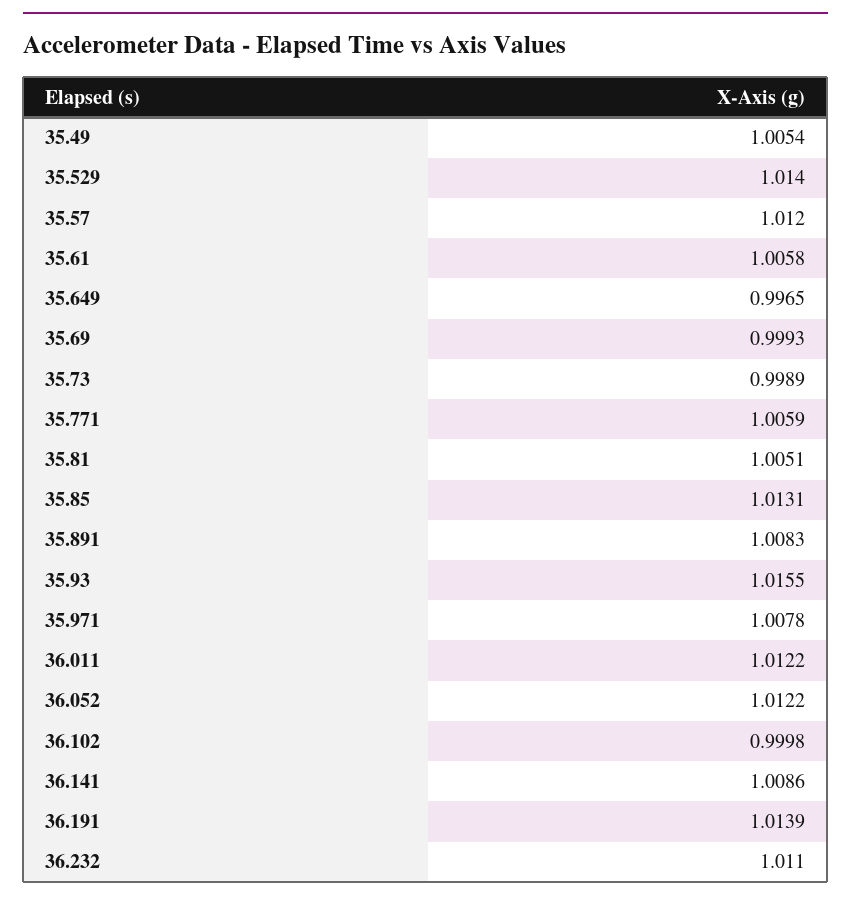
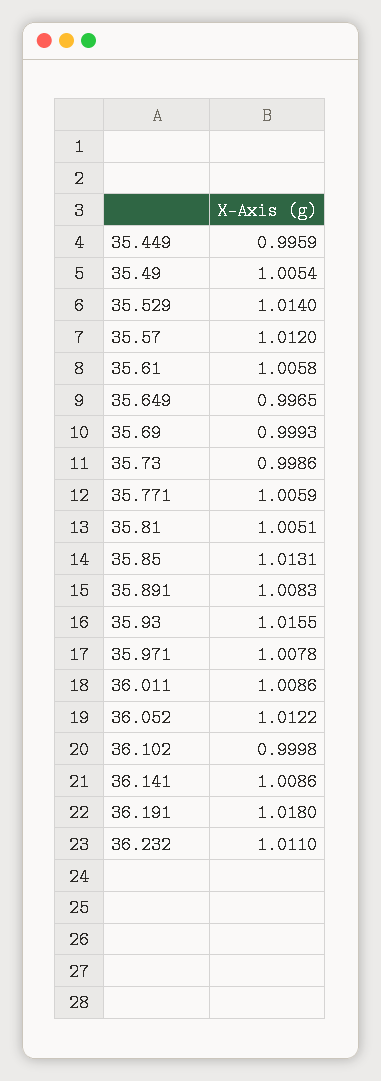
35.73: 0.9989 -> 0.9986
36.011: 1.0122 -> 1.0086
36.191: 1.0139 -> 1.018
35.449: none -> 0.9959

